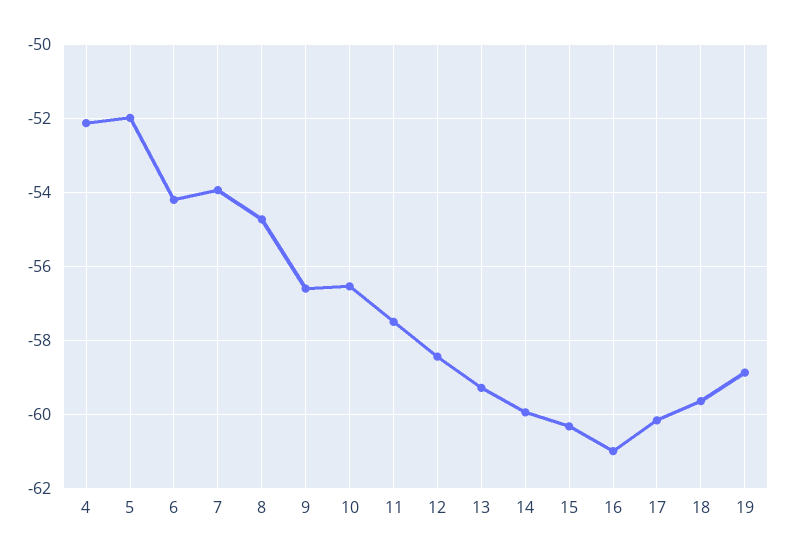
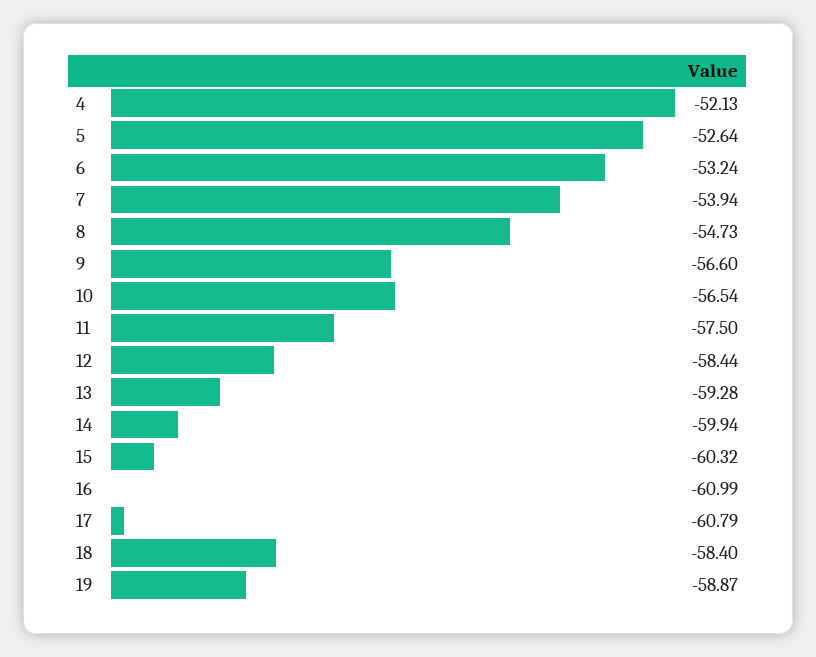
5: -52 -> -52.64
6: -54.2 -> -53.24
17: -60.2 -> -60.79
18: -59.6 -> -58.4

